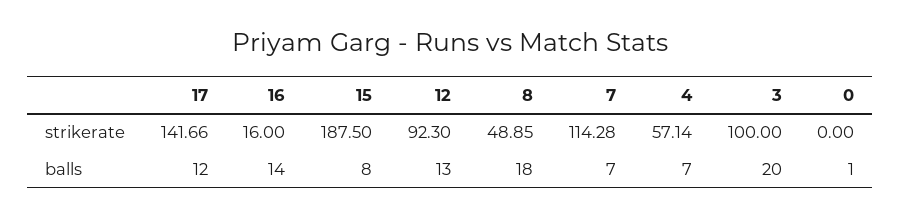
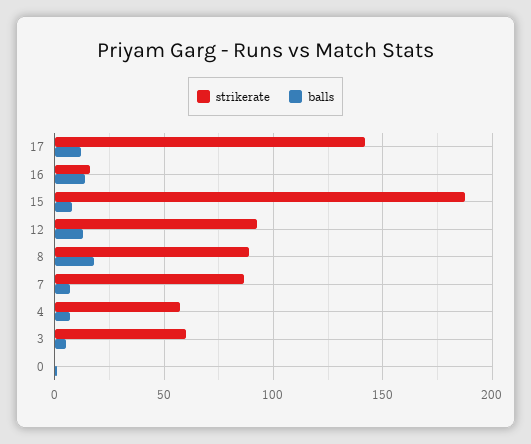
strikerate, 8: 48.85 -> 90
strikerate, 7: 114.28 -> 85
strikerate, 3: 100 -> 60
balls, 3: 20 -> 5

